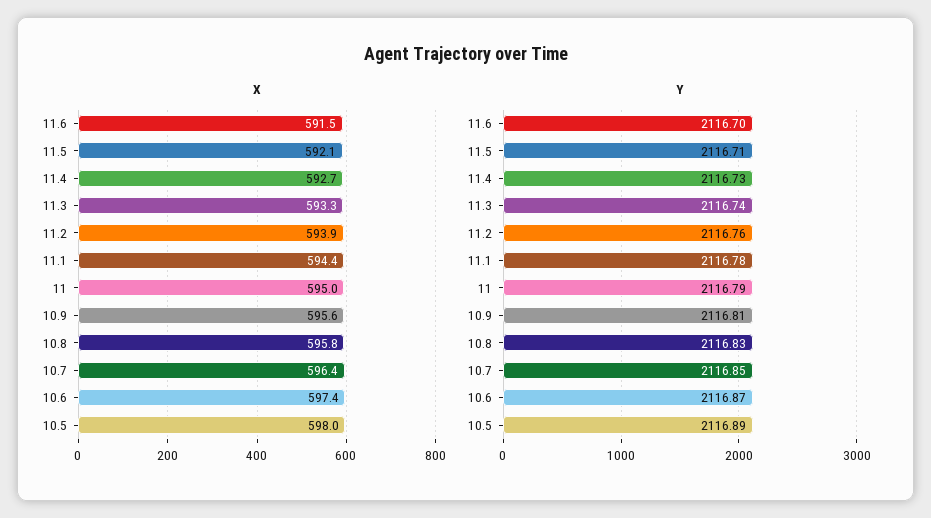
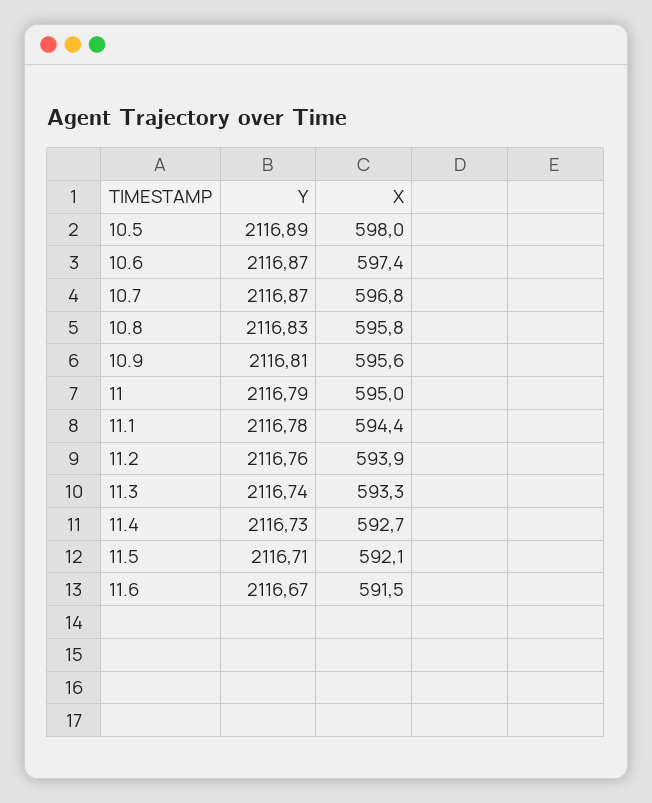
X, 10.7: 596.4 -> 596.8
Y, 11.6: 2116.7 -> 2116.67
Y, 10.7: 2116.85 -> 2116.87

